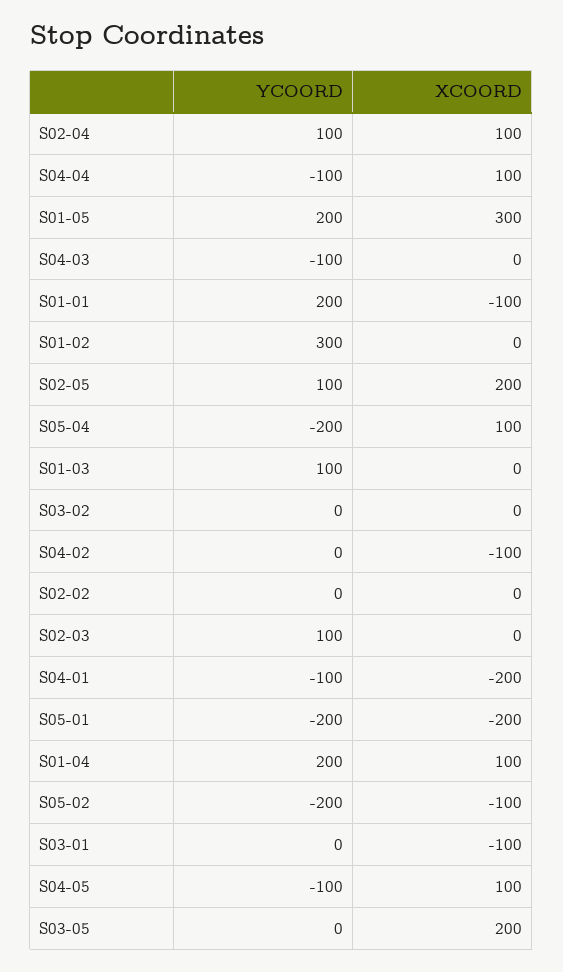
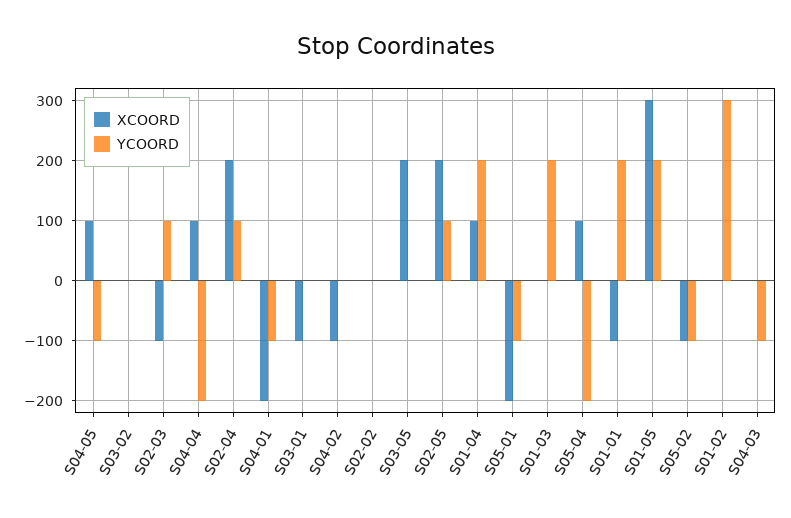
XCOORD, S02-04: 100 -> 200
YCOORD, S04-04: -100 -> -200
YCOORD, S01-03: 100 -> 200
XCOORD, S02-03: 0 -> -100
YCOORD, S05-01: -200 -> -100
YCOORD, S05-02: -200 -> -100

